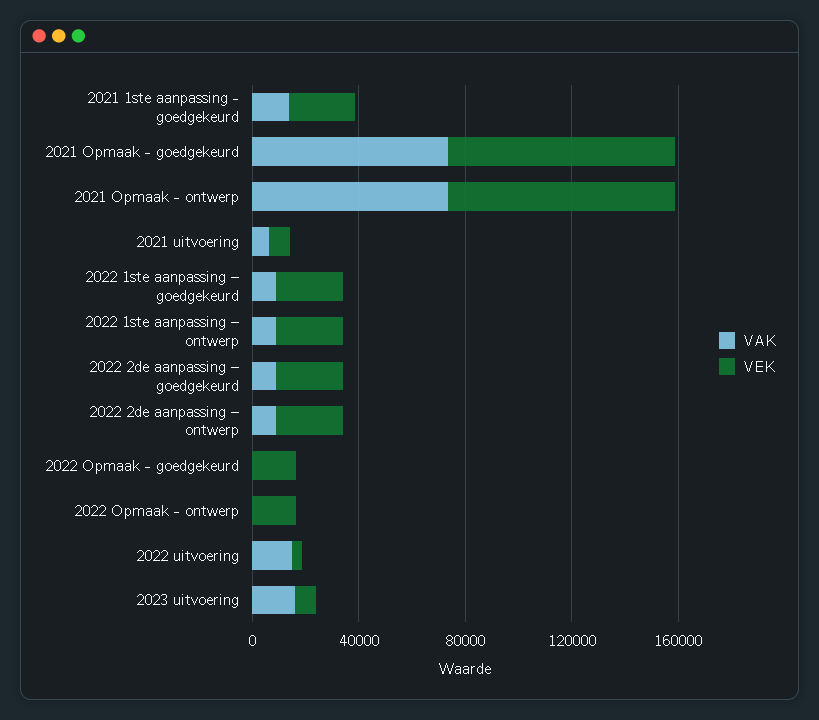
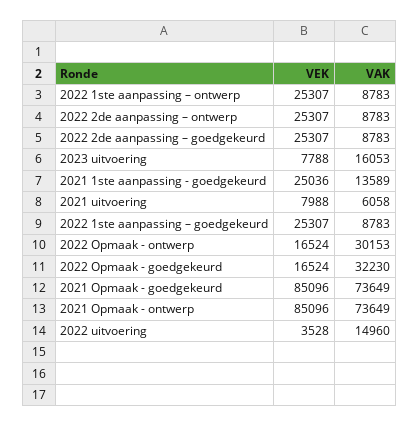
VAK, 2022 Opmaak - goedgekeurd: 0 -> 32230
VAK, 2022 Opmaak - ontwerp: 0 -> 30153

